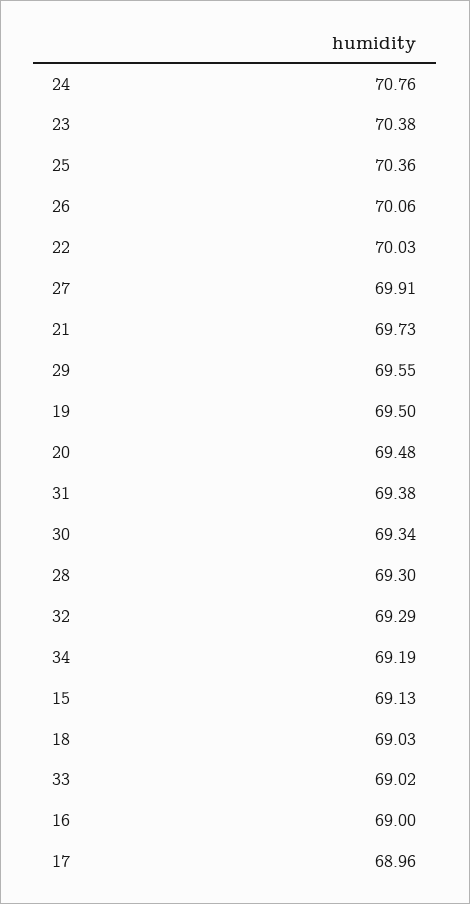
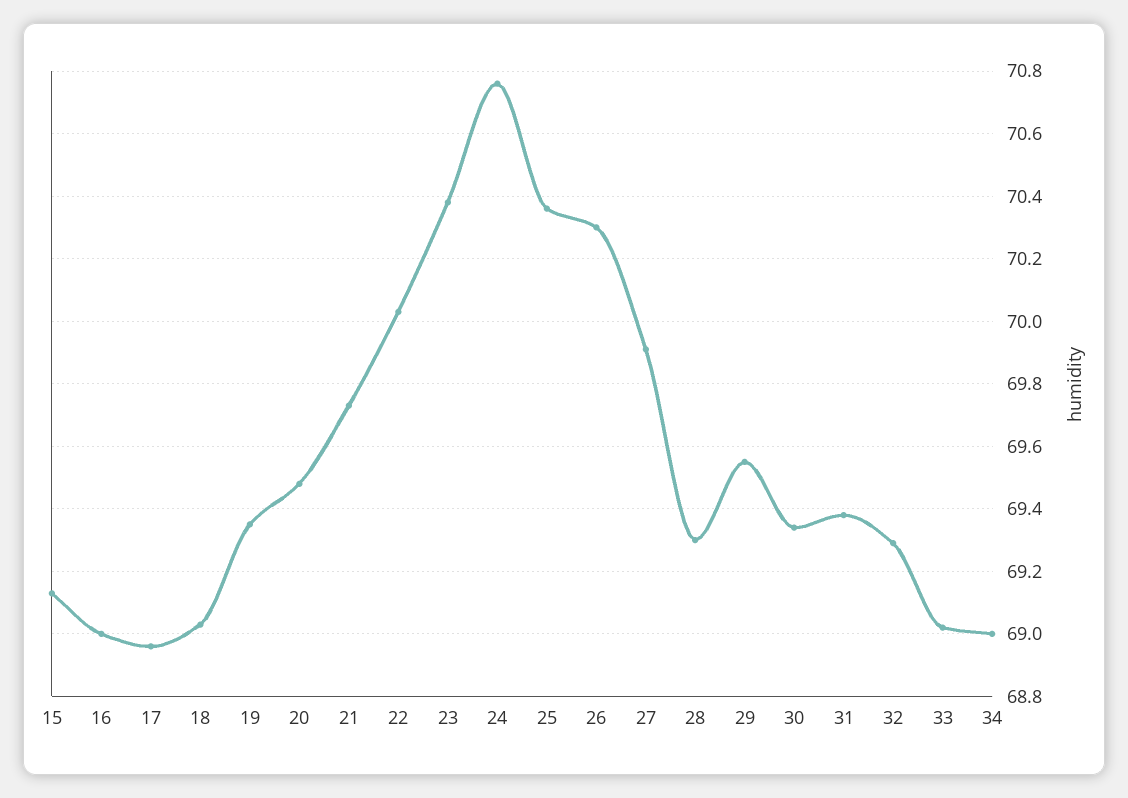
26: 70.06 -> 70.3
19: 69.5 -> 69.35
34: 69.19 -> 69

